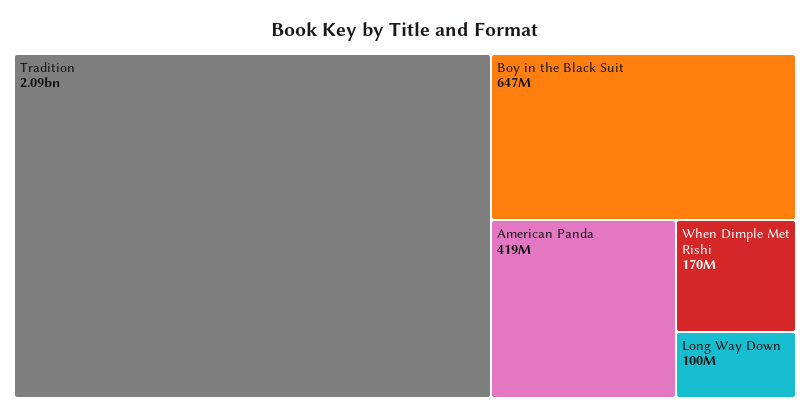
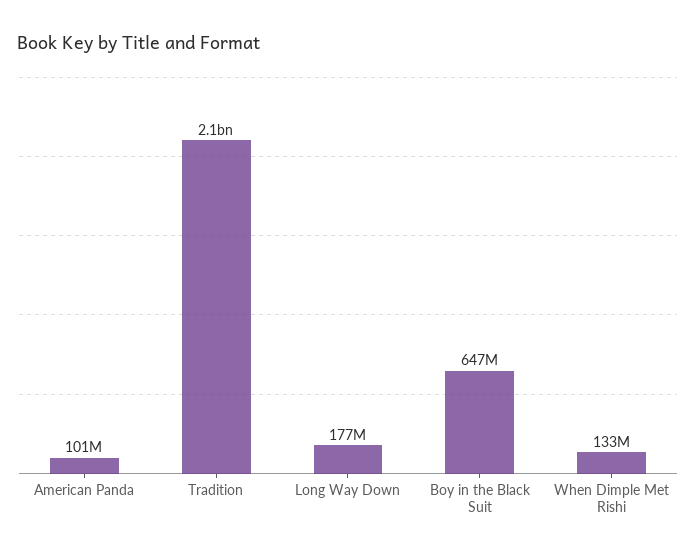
American Panda: 419000000 -> 101000000
When Dimple Met Rishi: 170000000 -> 133000000
Long Way Down: 100000000 -> 177000000

